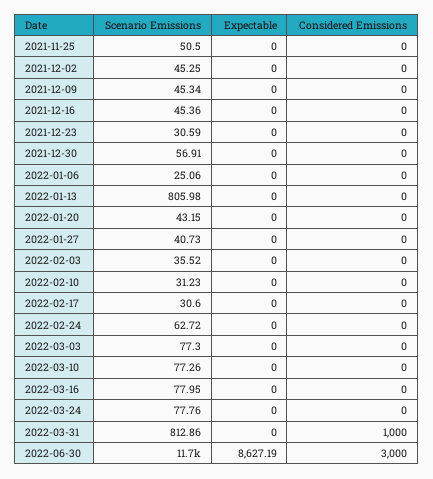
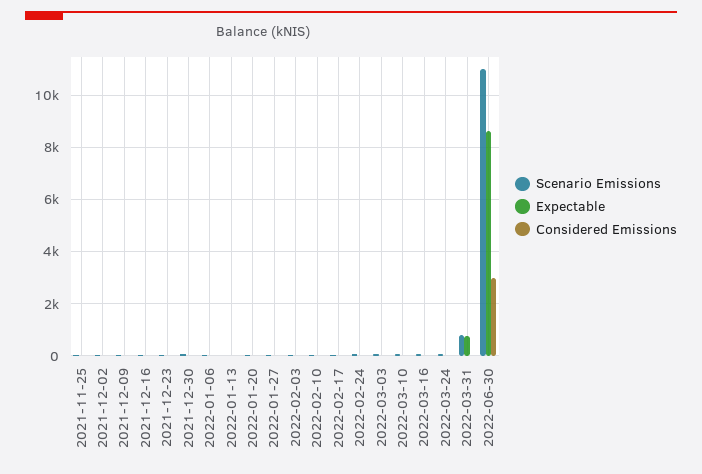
Scenario Emissions, 2022-01-13: 805.98 -> 0
Expectable, 2022-03-31: 0 -> 750
Considered Emissions, 2022-03-31: 1000 -> 0
Scenario Emissions, 2022-06-30: 11700 -> 11000

